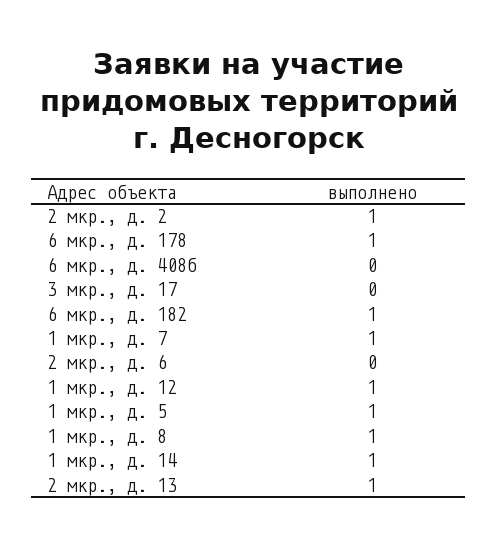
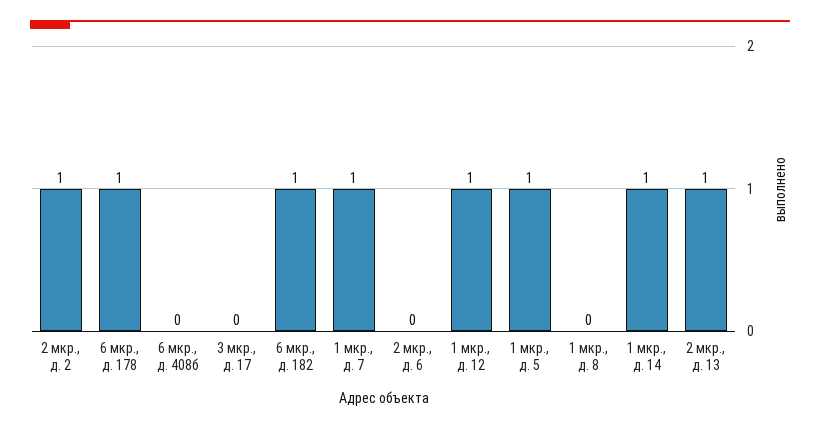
1 мкр., д. 8: 1 -> 0

